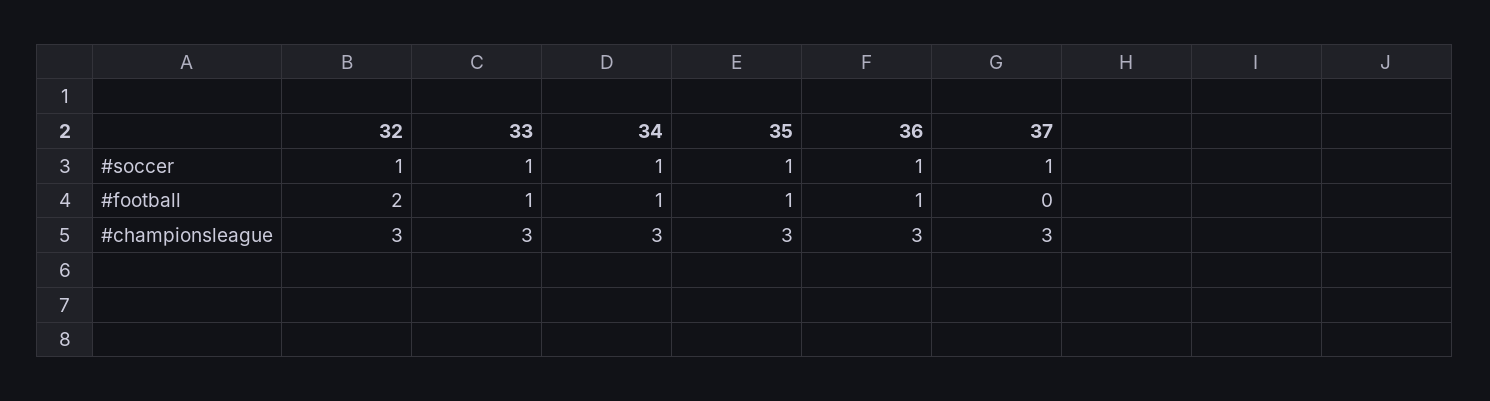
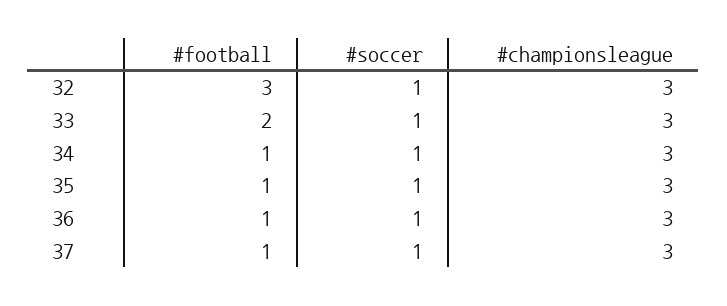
32, #football: 2 -> 3
33, #football: 1 -> 2
37, #football: 0 -> 1

